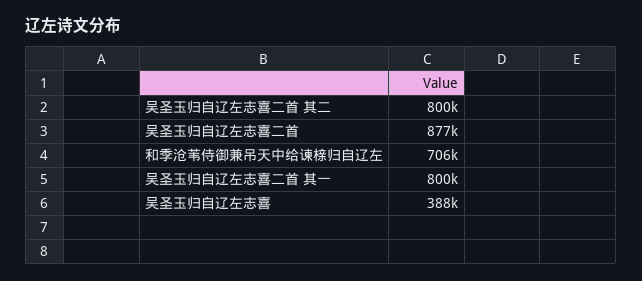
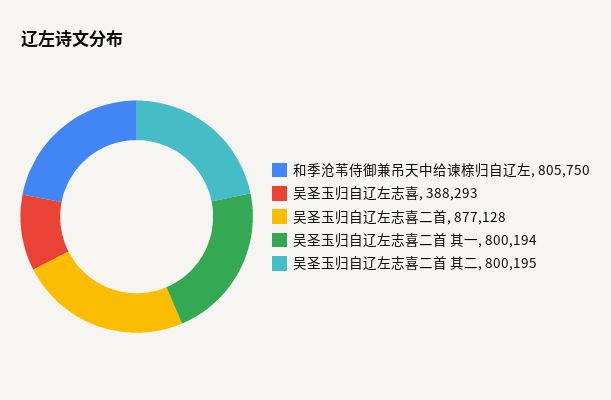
和季沧苇侍御兼吊天中给谏榇归自辽左: 706000 -> 805750

